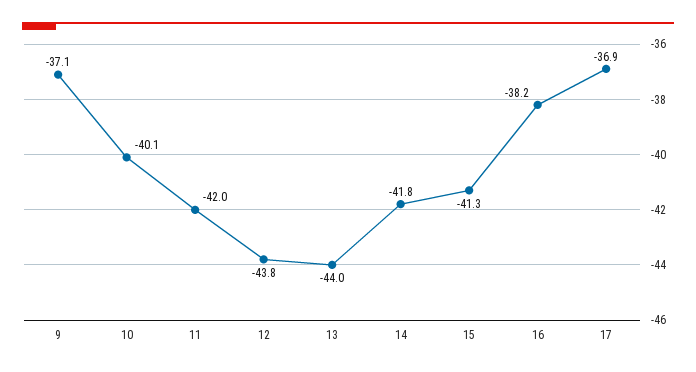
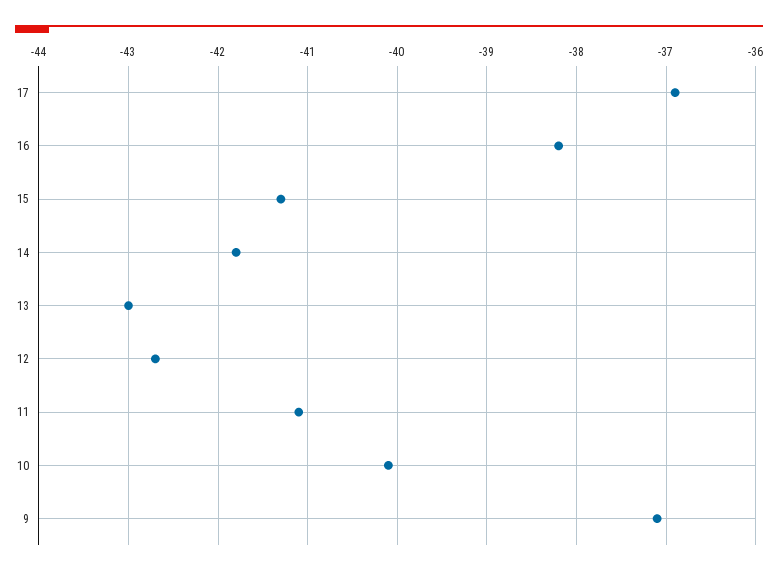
11: -42 -> -41.1
12: -43.8 -> -42.7
13: -44 -> -43

